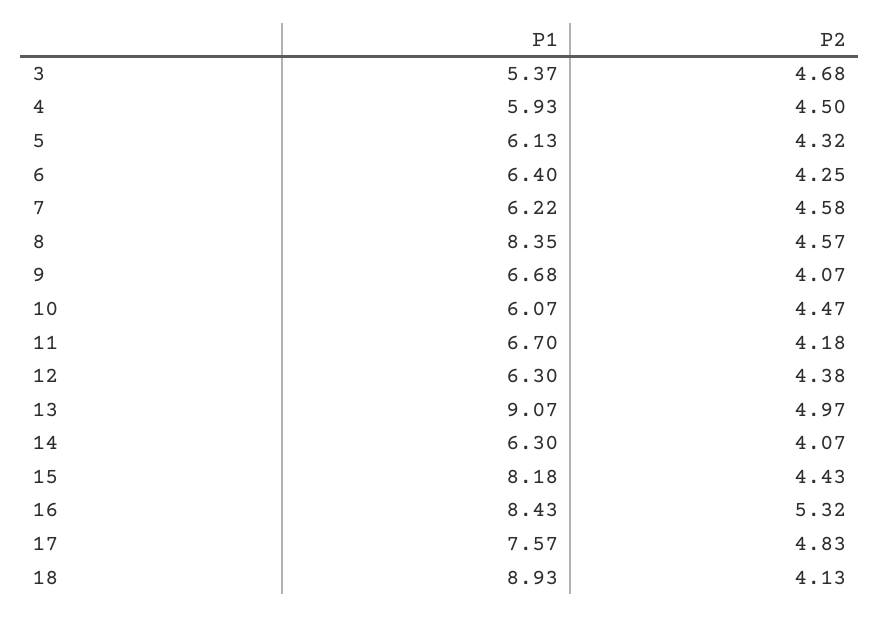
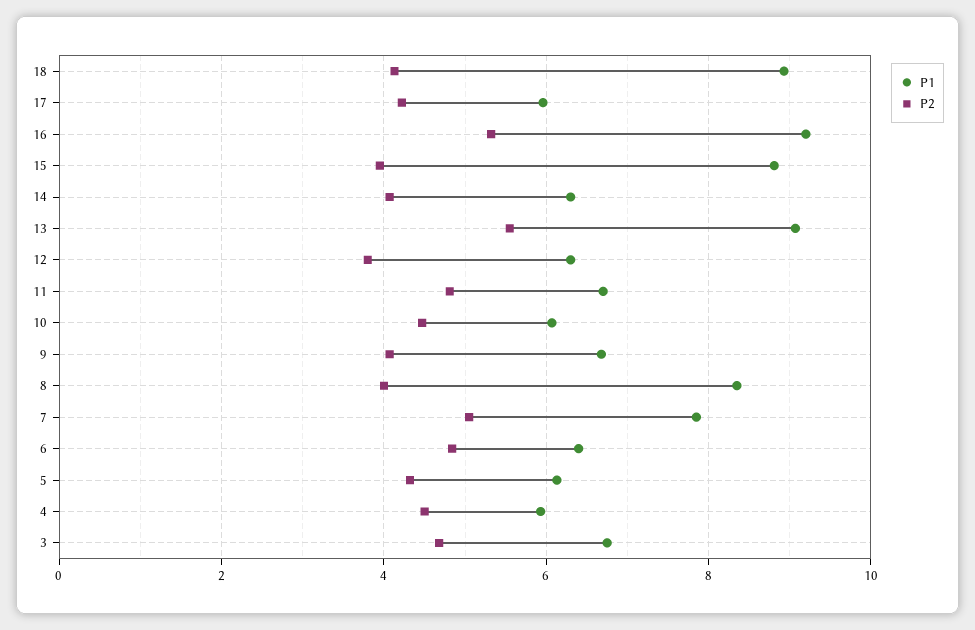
P1, 3: 5.37 -> 6.8
P2, 6: 4.25 -> 4.8
P1, 7: 6.22 -> 7.8
P2, 7: 4.58 -> 5
P2, 8: 4.57 -> 4
P2, 11: 4.18 -> 4.8
P2, 12: 4.38 -> 3.8
P2, 13: 4.97 -> 5.6
P1, 15: 8.18 -> 8.8
P2, 15: 4.43 -> 4
P1, 16: 8.43 -> 9.2
P1, 17: 7.57 -> 6
P2, 17: 4.83 -> 4.2

